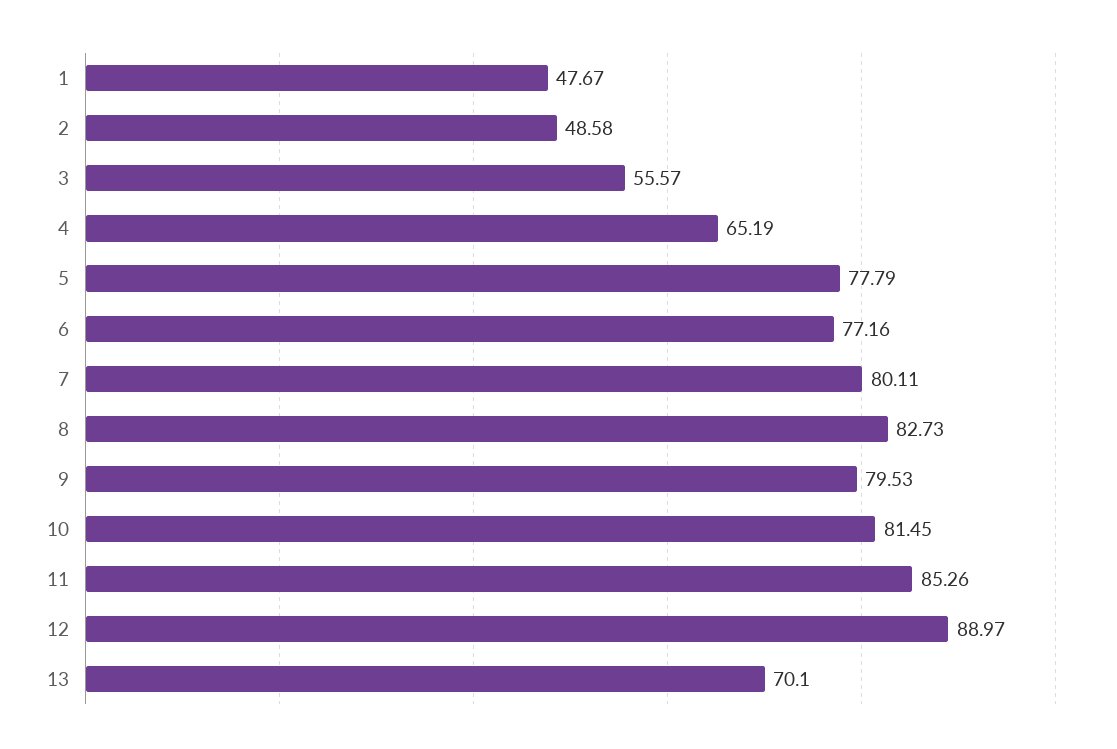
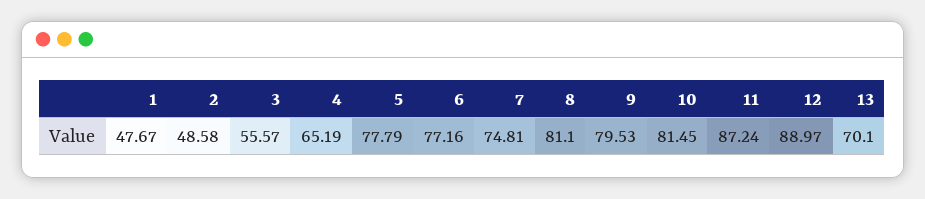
7: 80.11 -> 74.81
8: 82.73 -> 81.1
11: 85.26 -> 87.24

